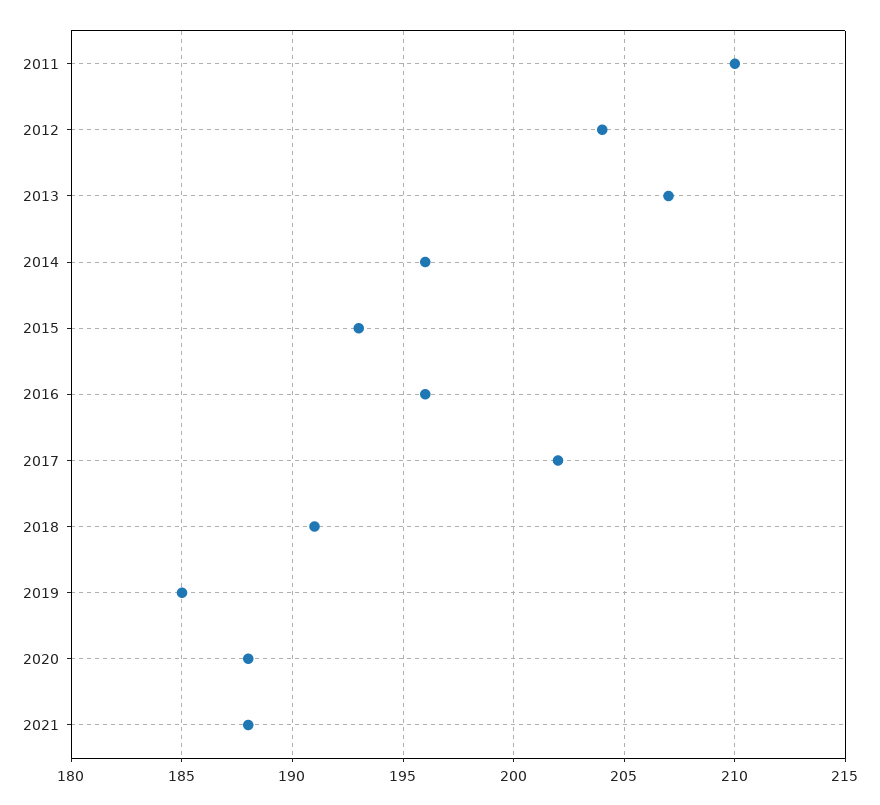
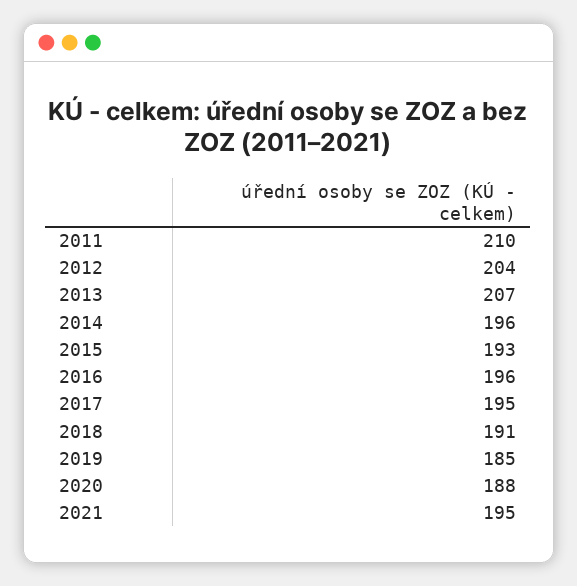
2017: 202 -> 195
2021: 188 -> 195

